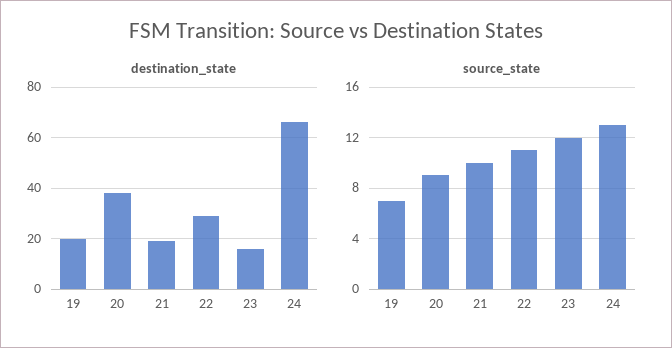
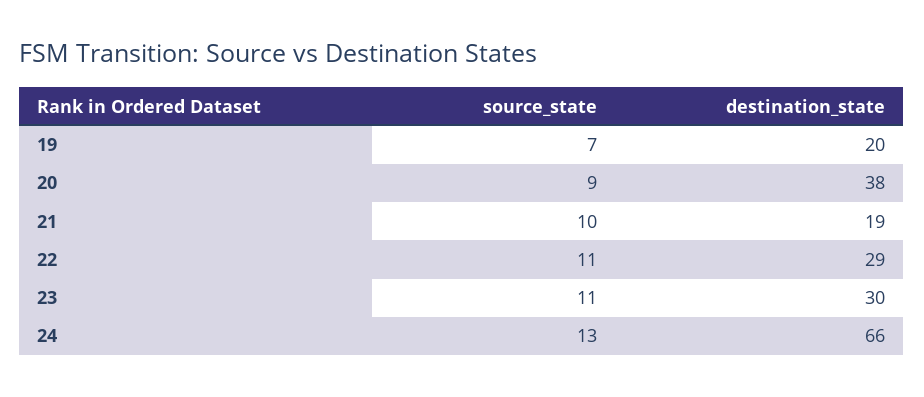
destination_state, 23: 15 -> 30
source_state, 23: 12 -> 11

